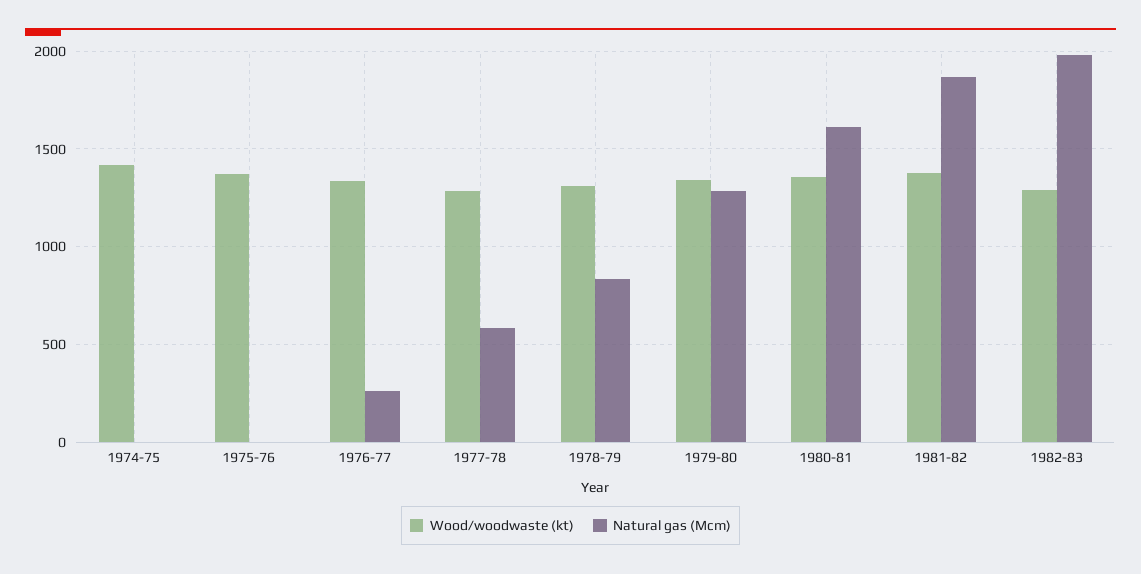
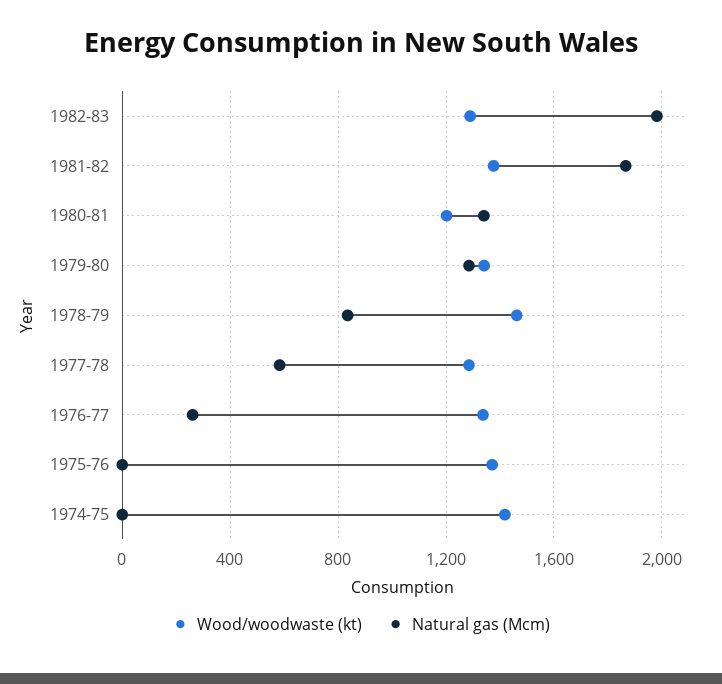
Wood/woodwaste (kt), 1978-79: 1300 -> 1450
Wood/woodwaste (kt), 1980-81: 1350 -> 1200
Natural gas (Mcm), 1980-81: 1600 -> 1350

